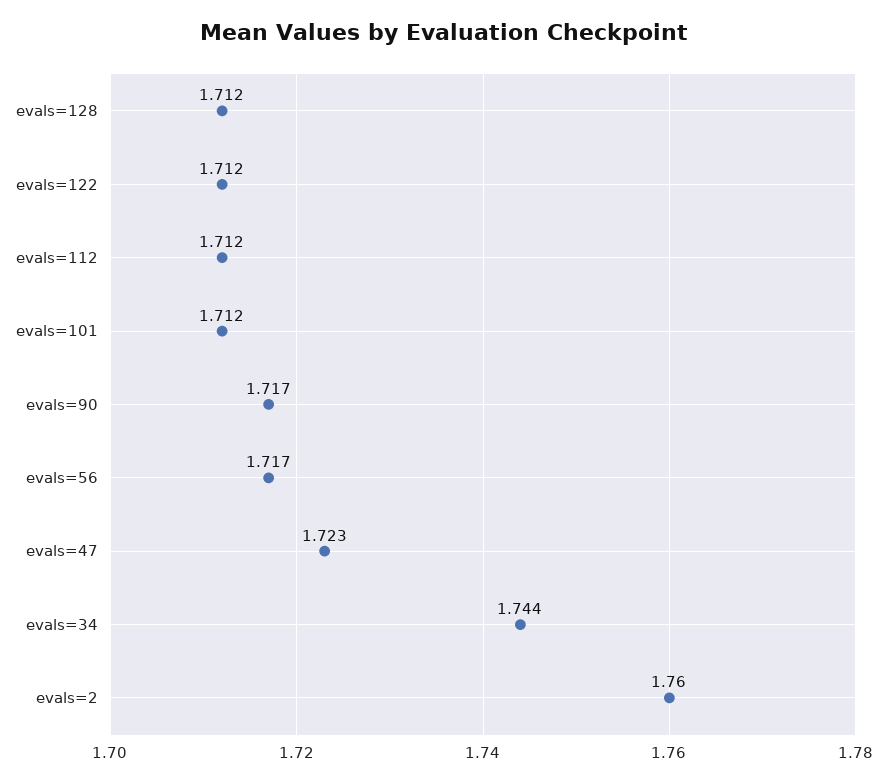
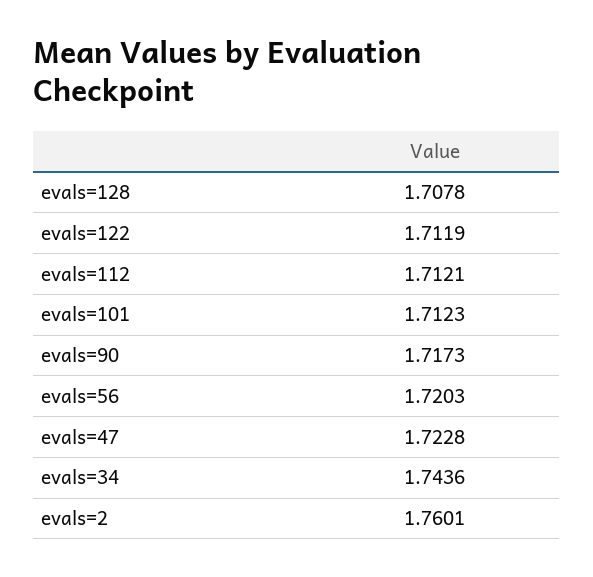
evals=128: 1.712 -> 1.7078
evals=56: 1.717 -> 1.7203

